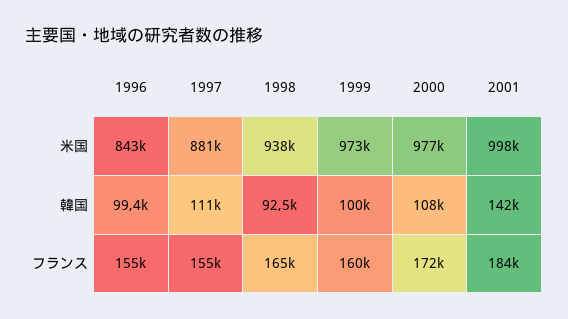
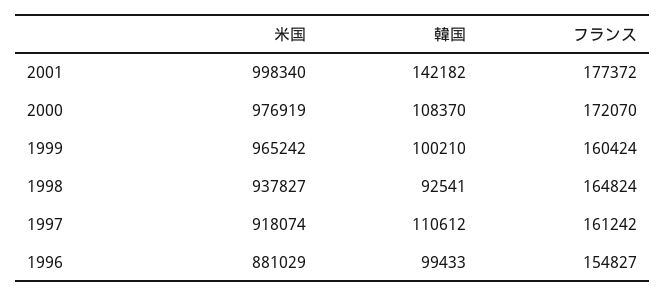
1996, 米国: 843000 -> 881029
1997, 米国: 881000 -> 918074
1999, 米国: 973000 -> 965242
1997, フランス: 155000 -> 161242
2001, フランス: 184000 -> 177372

